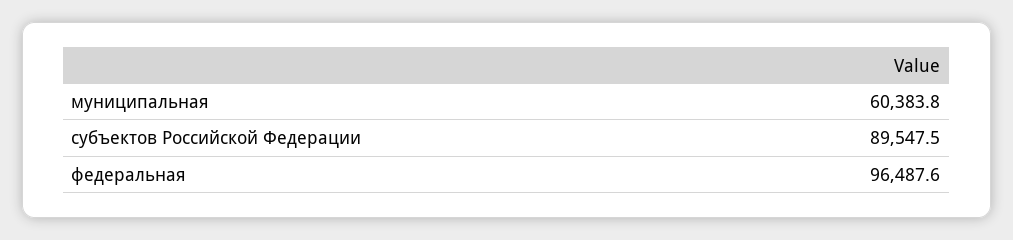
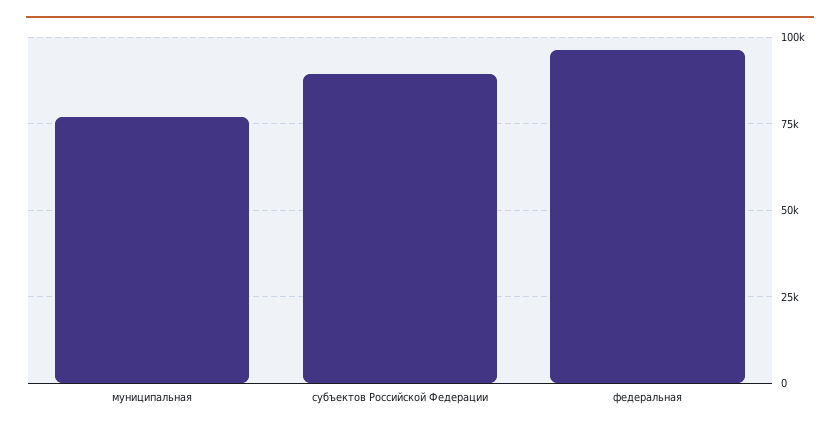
муниципальная: 60383.8 -> 77500

